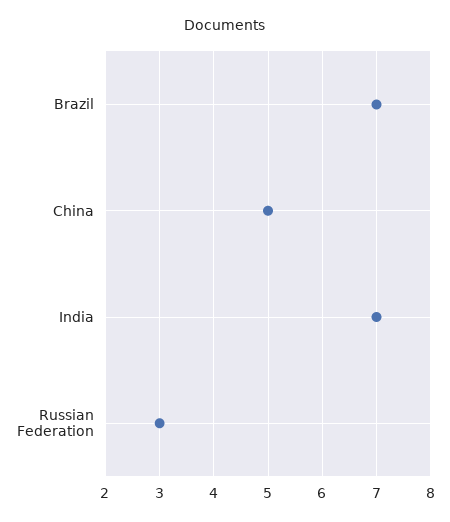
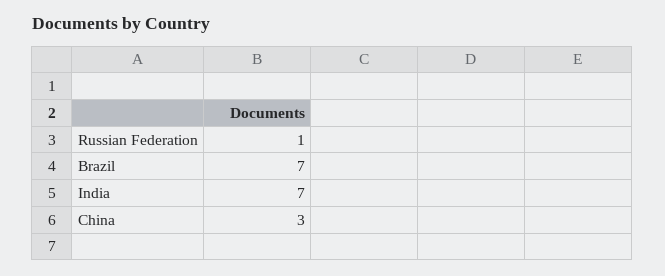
China: 5 -> 3
Russian Federation: 3 -> 1

